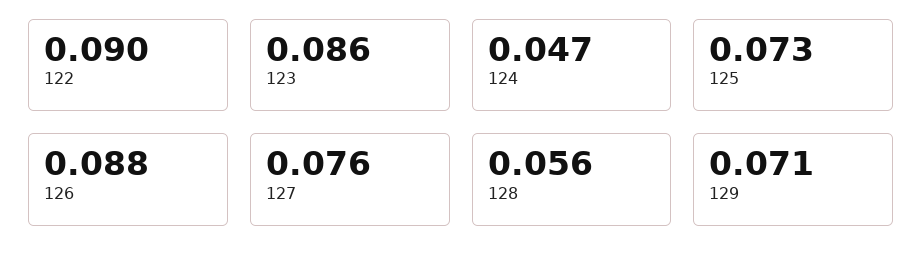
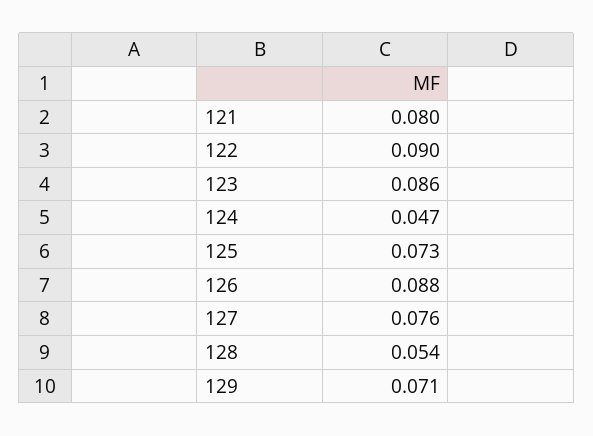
128: 0.056 -> 0.054
121: none -> 0.08

